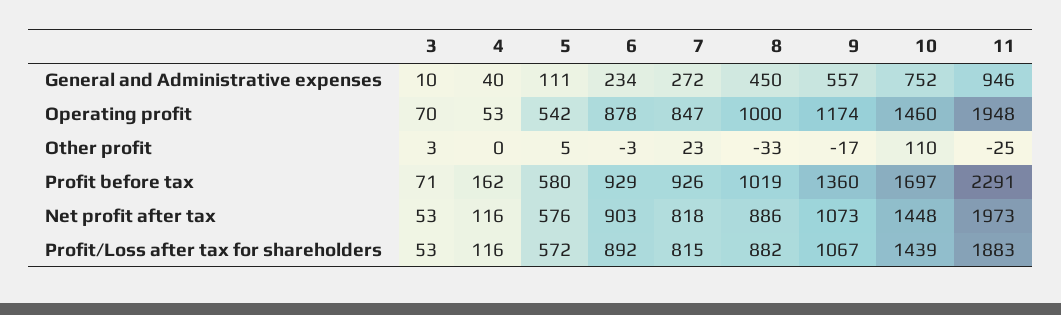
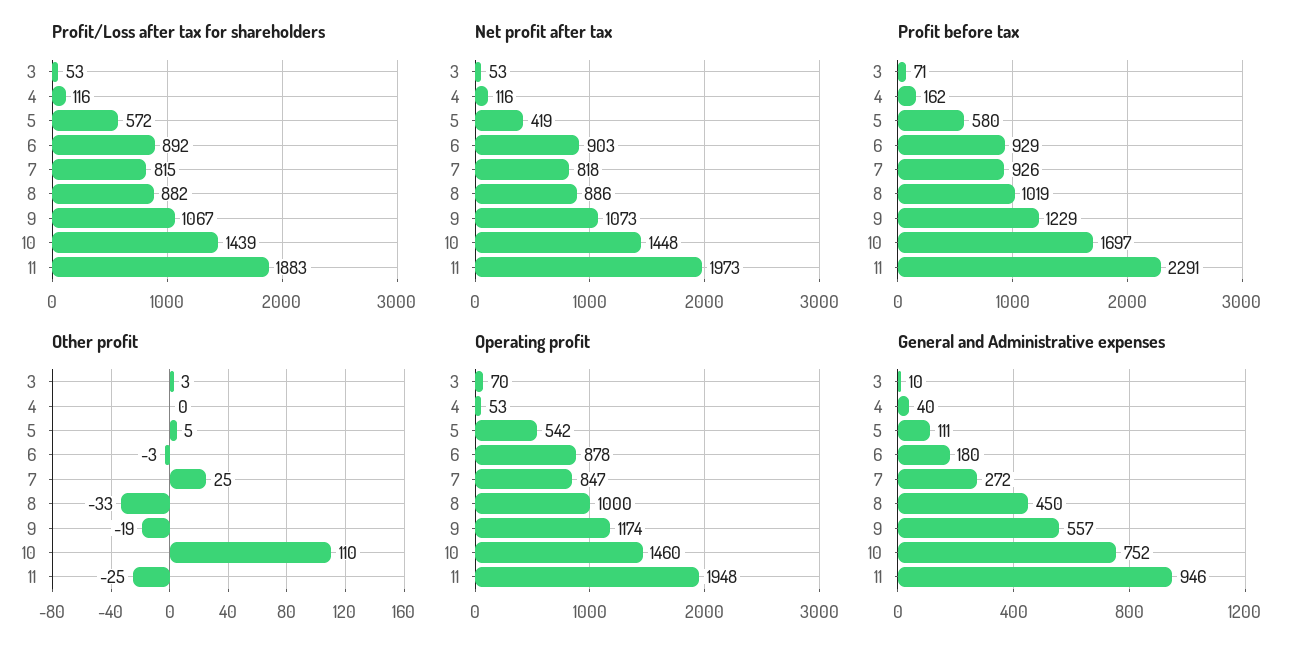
General and Administrative expenses, 6: 234 -> 180
Other profit, 7: 23 -> 25
Other profit, 9: -17 -> -19
Profit before tax, 9: 1360 -> 1229
Net profit after tax, 5: 576 -> 419

